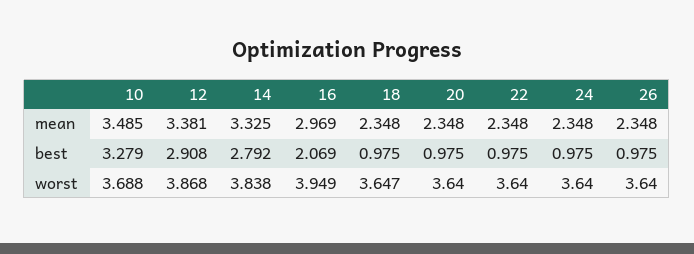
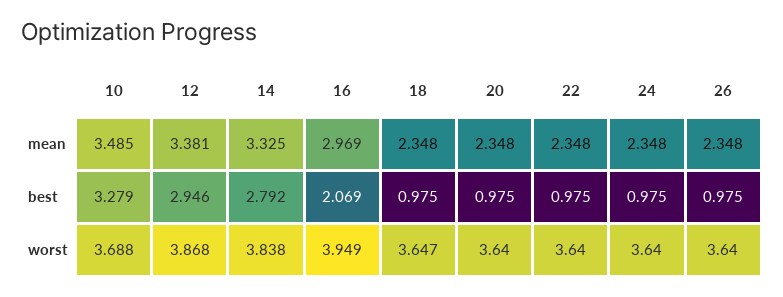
12, best: 2.908 -> 2.946

